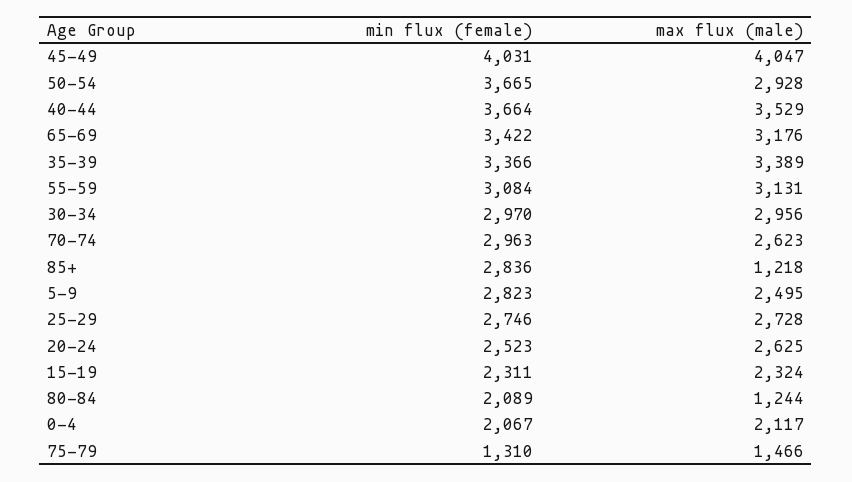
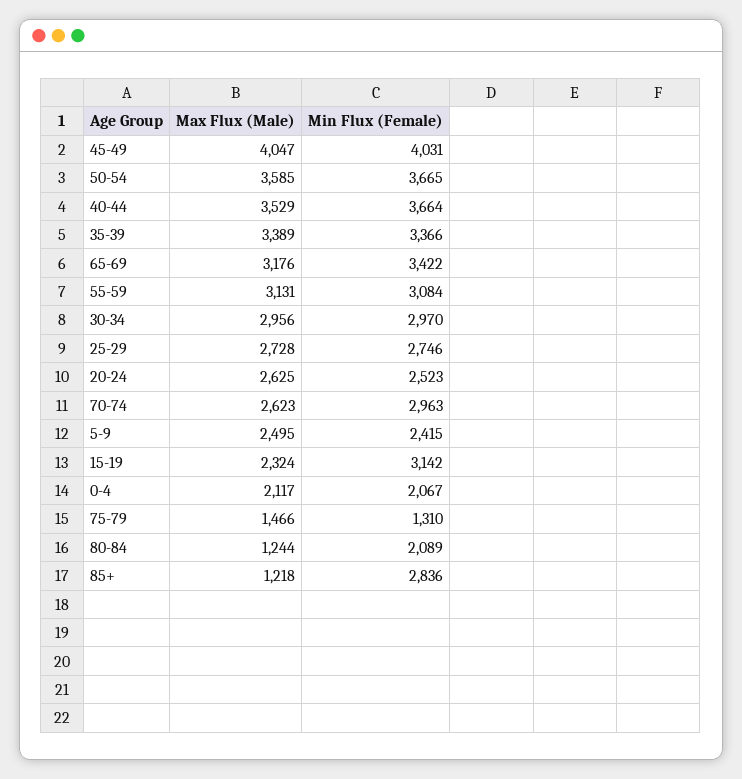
max flux (male), 50-54: 2928 -> 3585
min flux (female), 5-9: 2823 -> 2415
min flux (female), 15-19: 2311 -> 3142

